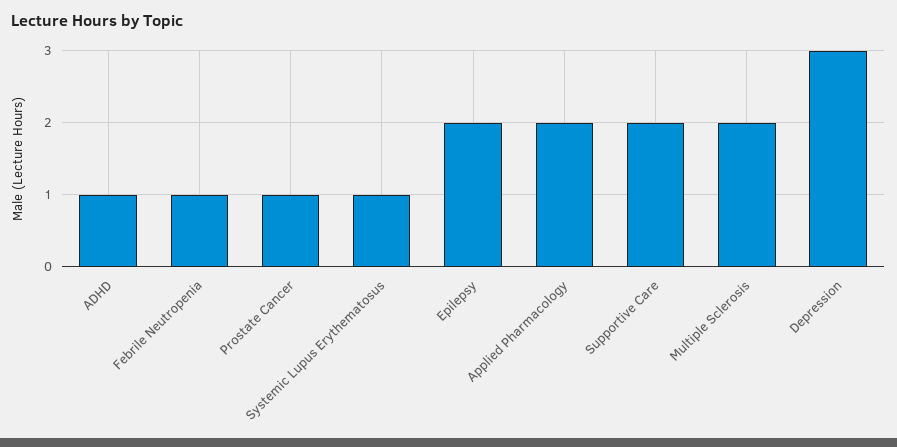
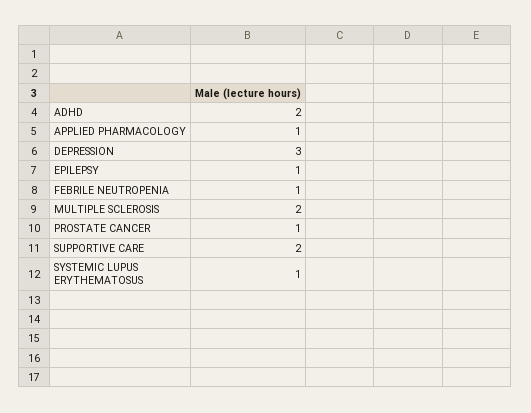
ADHD: 1 -> 2
Epilepsy: 2 -> 1
Applied Pharmacology: 2 -> 1

